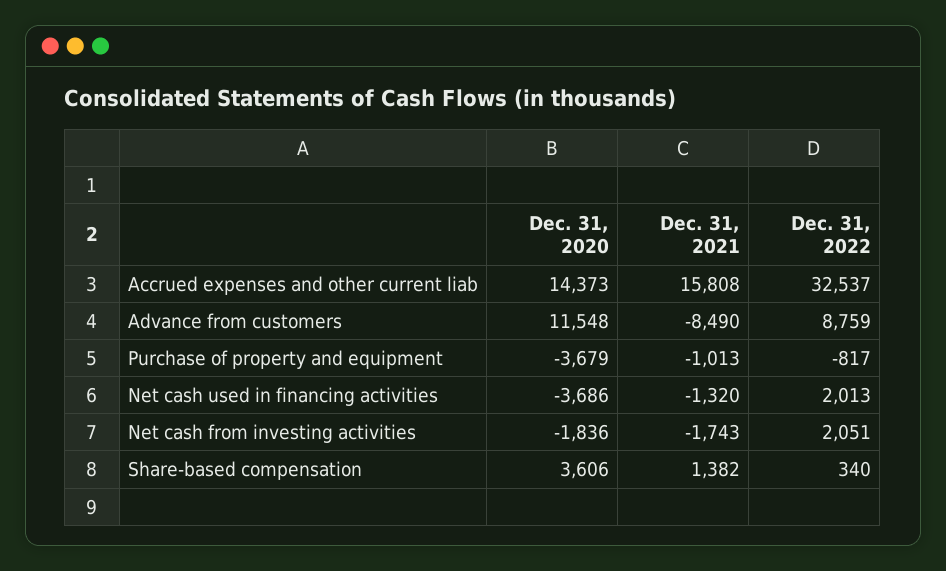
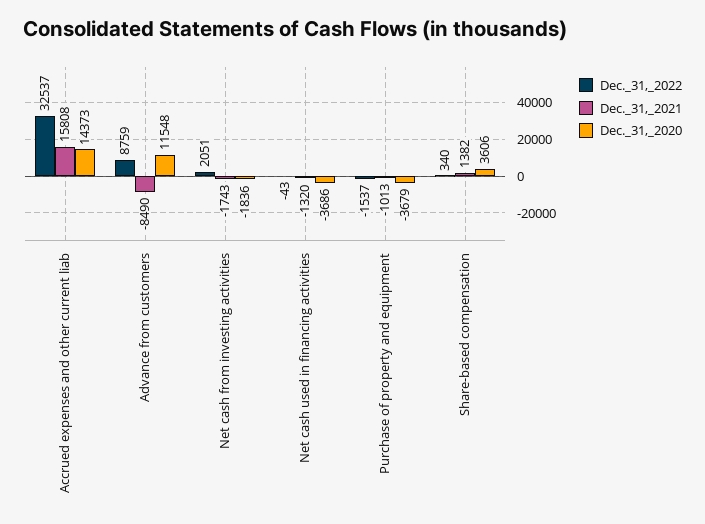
Dec. 31, 2022, Purchase of property and equipment: -817 -> -1537
Dec. 31, 2022, Net cash used in financing activities: 2013 -> -43

